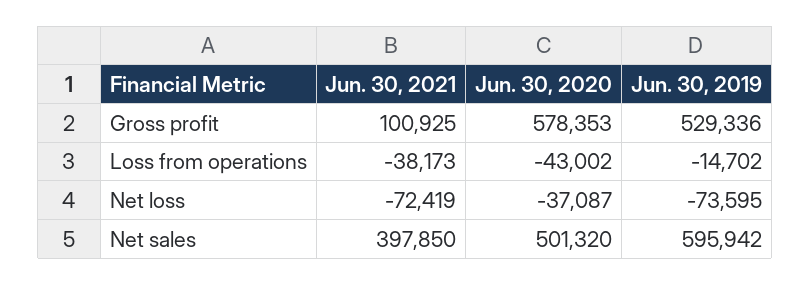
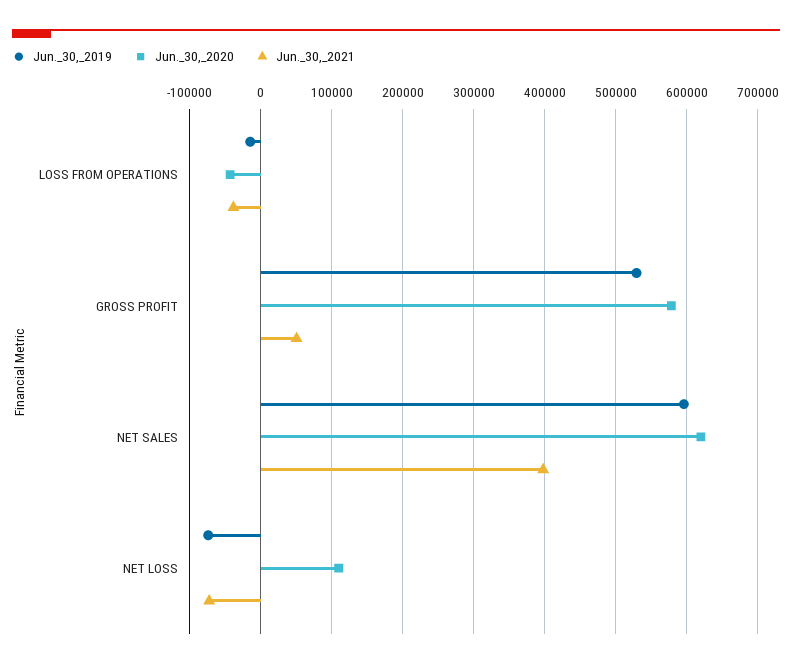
Jun. 30, 2021, Gross profit: 100925 -> 50000
Jun. 30, 2020, Net loss: -37087 -> 110000
Jun. 30, 2020, Net sales: 501320 -> 620000

